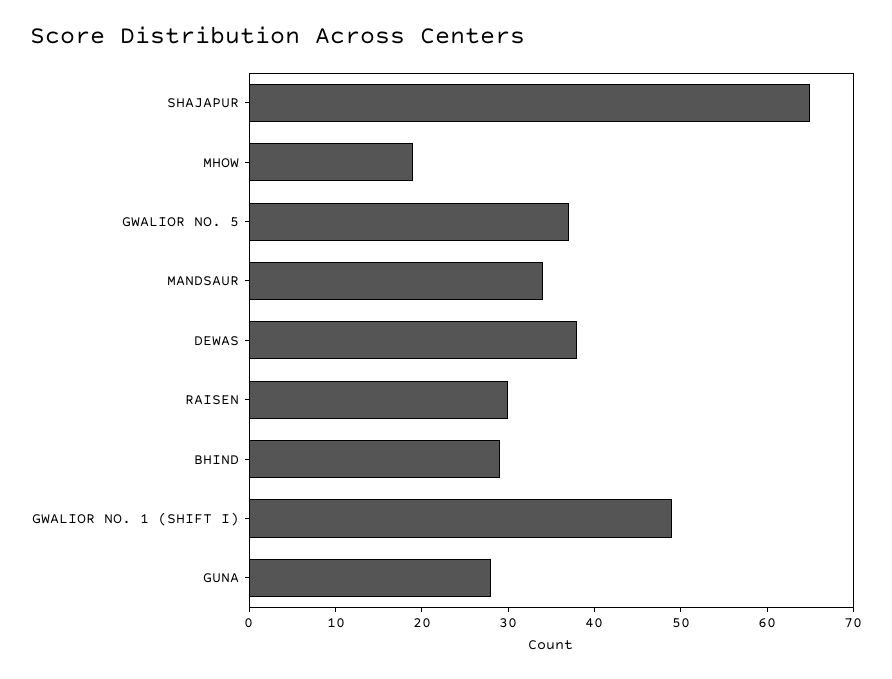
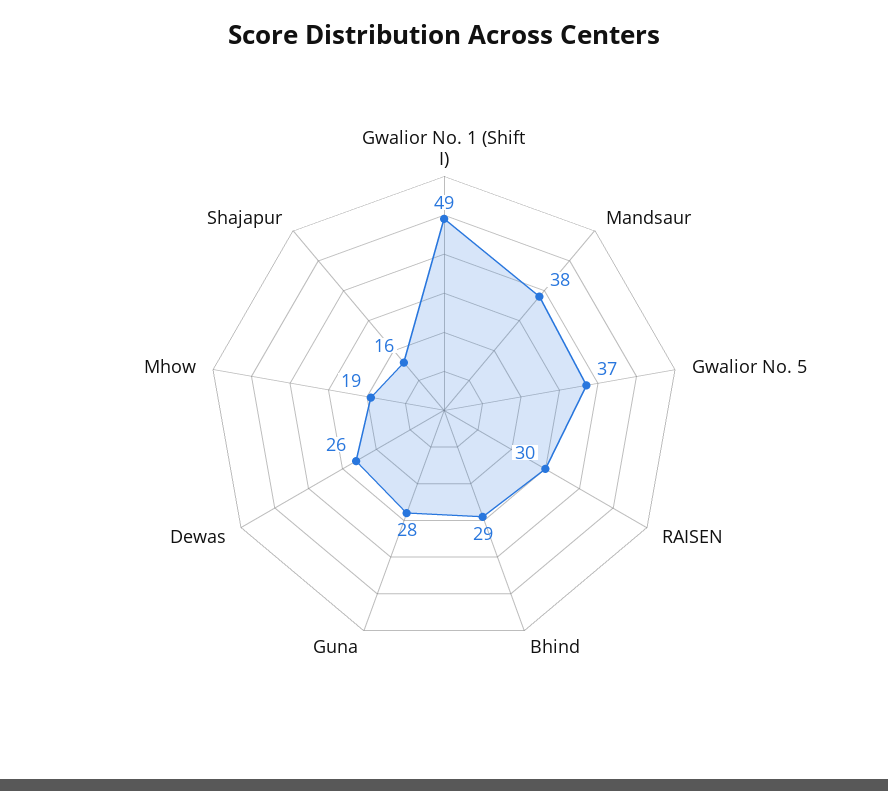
SHAJAPUR: 65 -> 16
MANDSAUR: 34 -> 38
DEWAS: 38 -> 26

